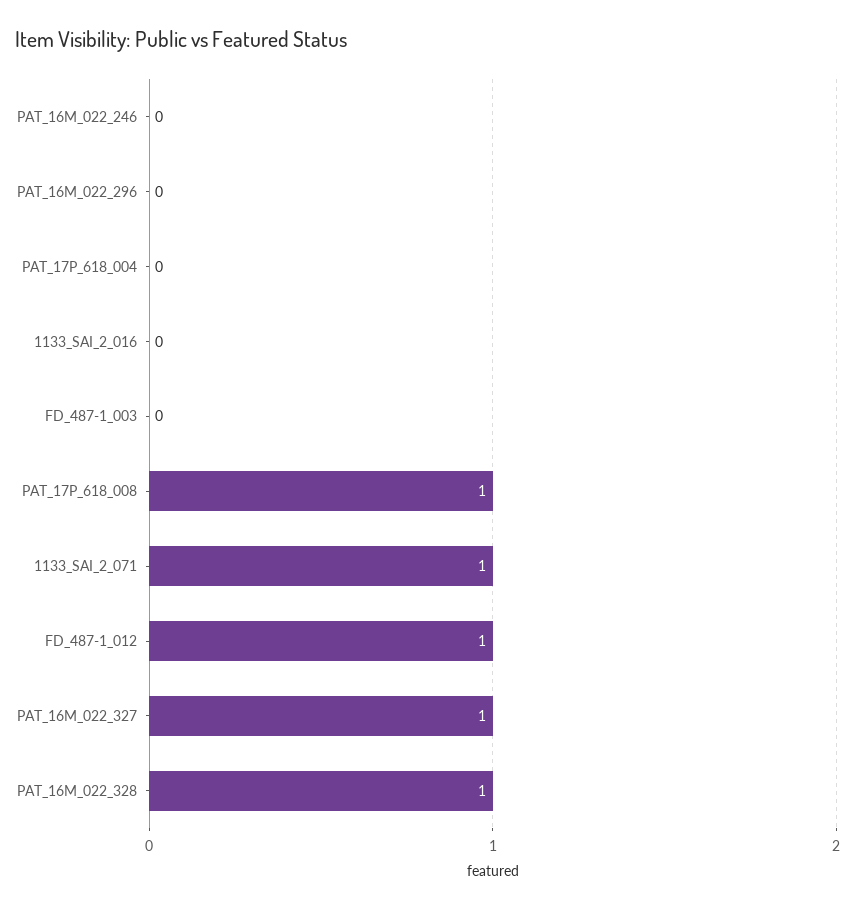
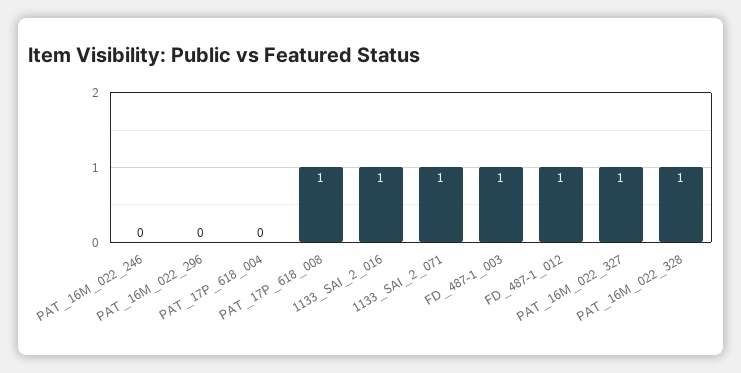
1133_SAI_2_016: 0 -> 1
FD_487-1_003: 0 -> 1

